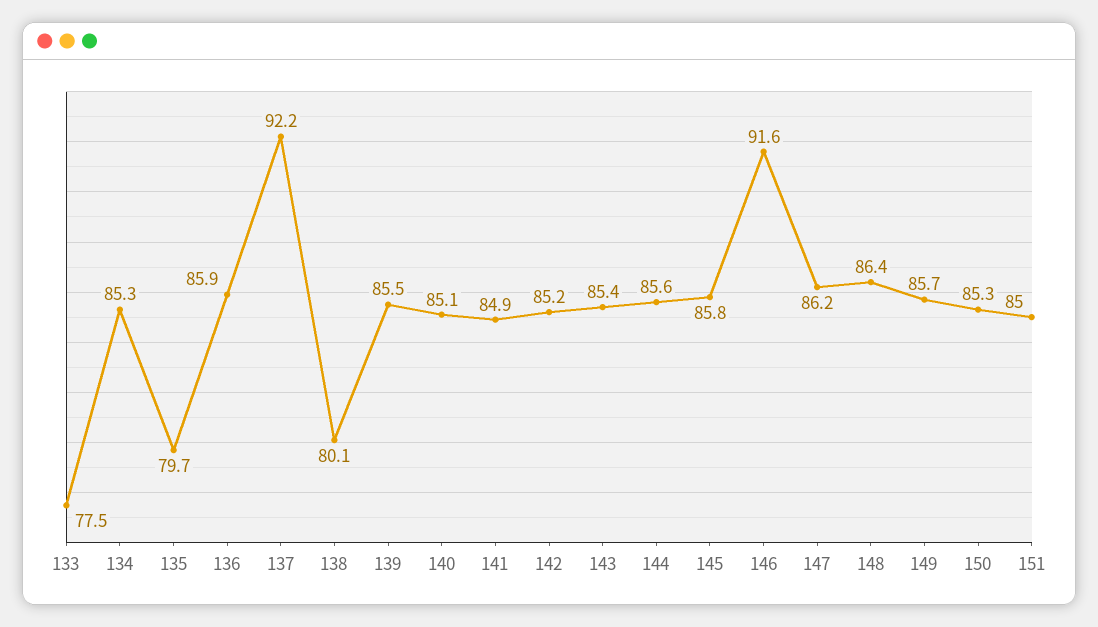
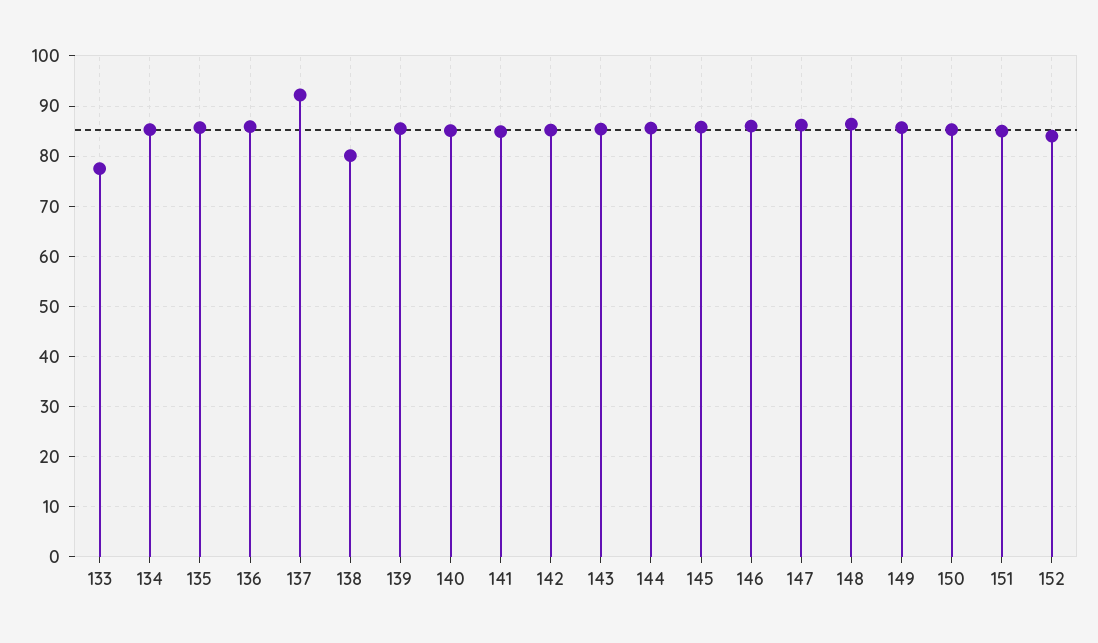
135: 79.7 -> 86
146: 91.6 -> 86
152: none -> 84

